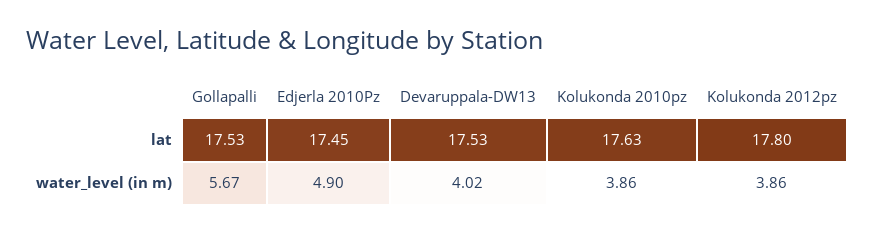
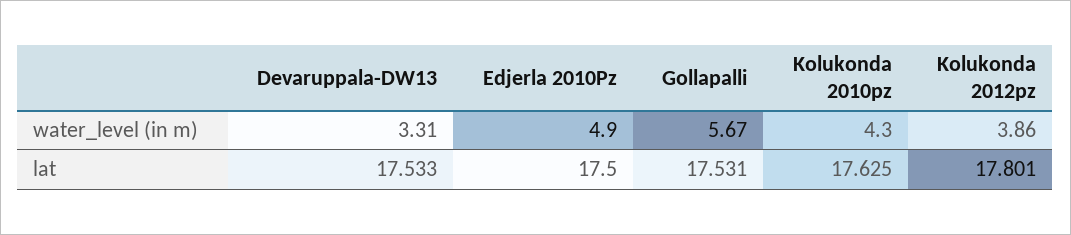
Edjerla 2010Pz, lat: 17.45 -> 17.5
Devaruppala-DW13, water_level (in m): 4.02 -> 3.31
Kolukonda 2010pz, water_level (in m): 3.86 -> 4.3

